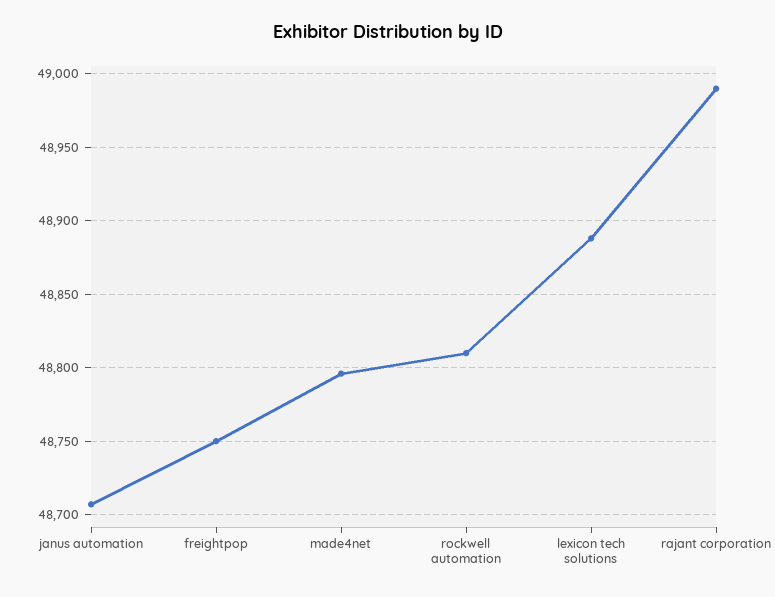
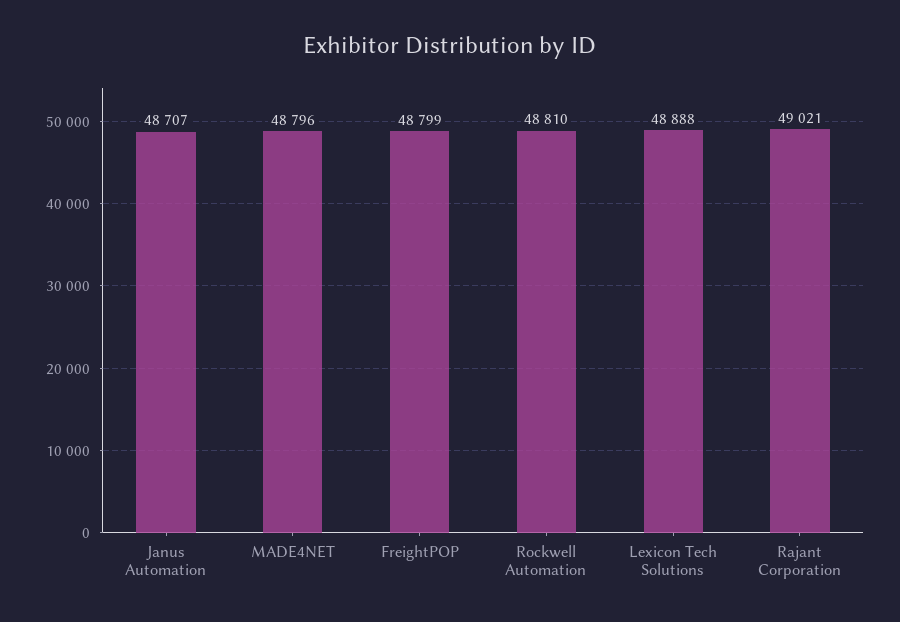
freightpop: 48750 -> 48799
rajant corporation: 48990 -> 49021

